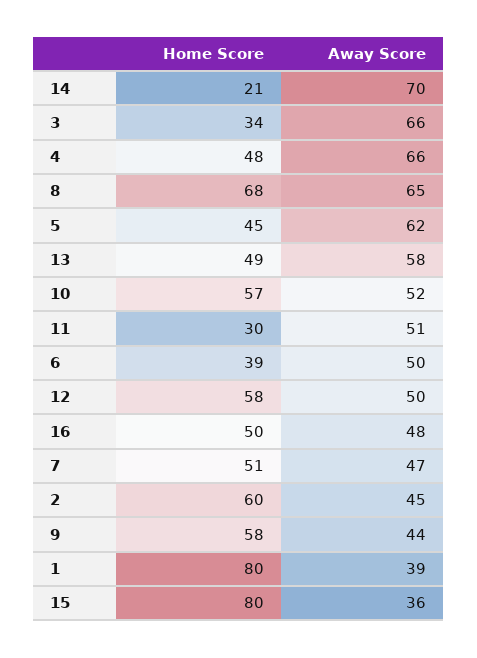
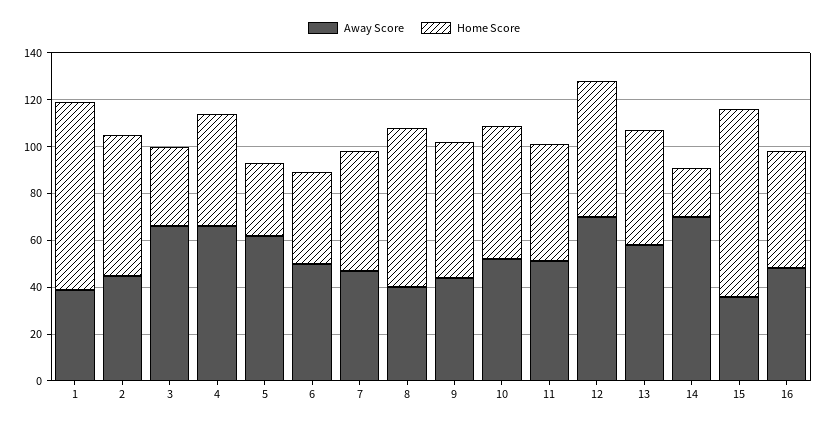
Away Score, 8: 65 -> 40
Home Score, 5: 45 -> 30
Home Score, 11: 30 -> 50
Away Score, 12: 50 -> 70

